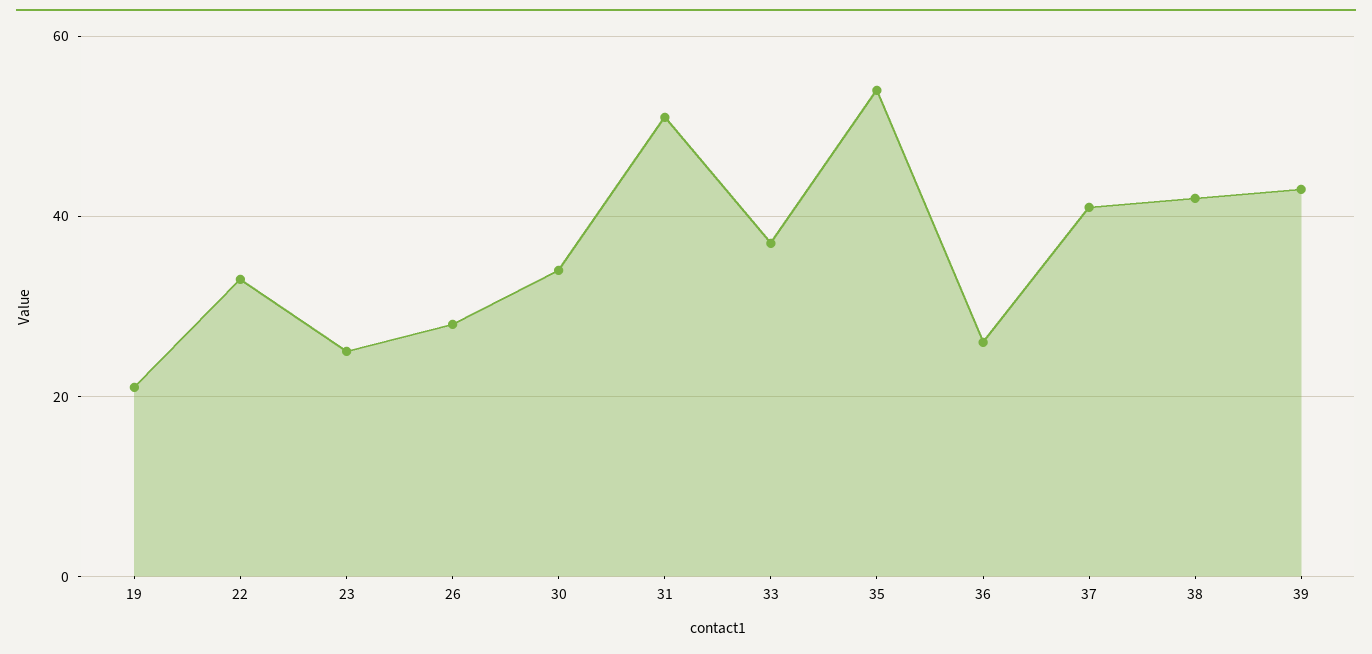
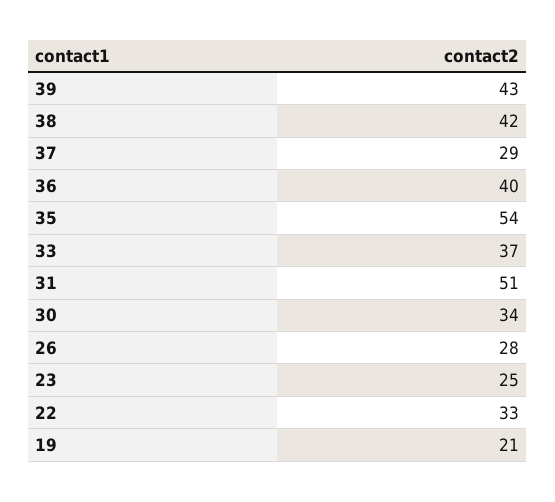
36: 25 -> 40
37: 40 -> 29

